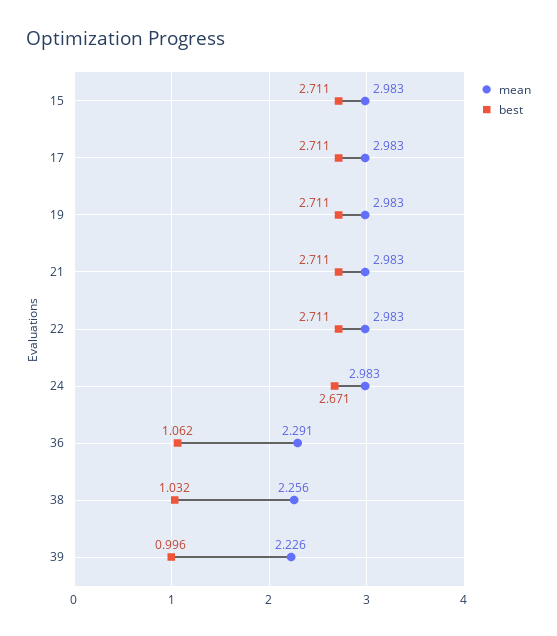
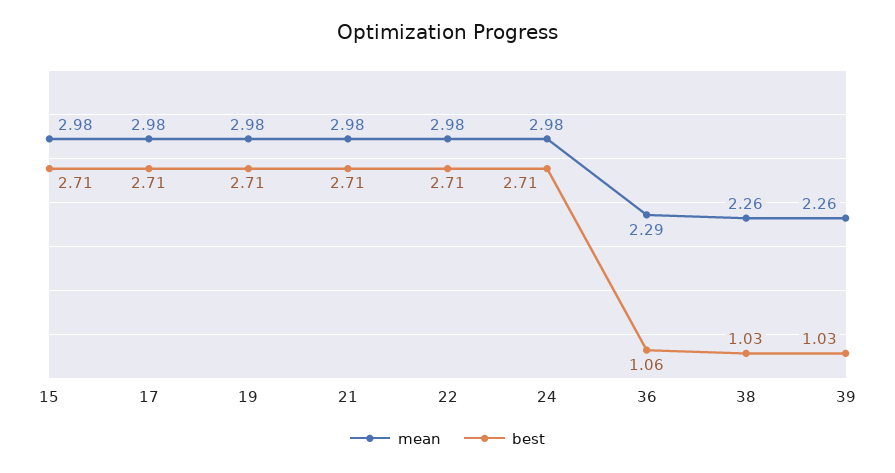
best, 24: 2.671 -> 2.71
mean, 39: 2.226 -> 2.26
best, 39: 0.996 -> 1.03

